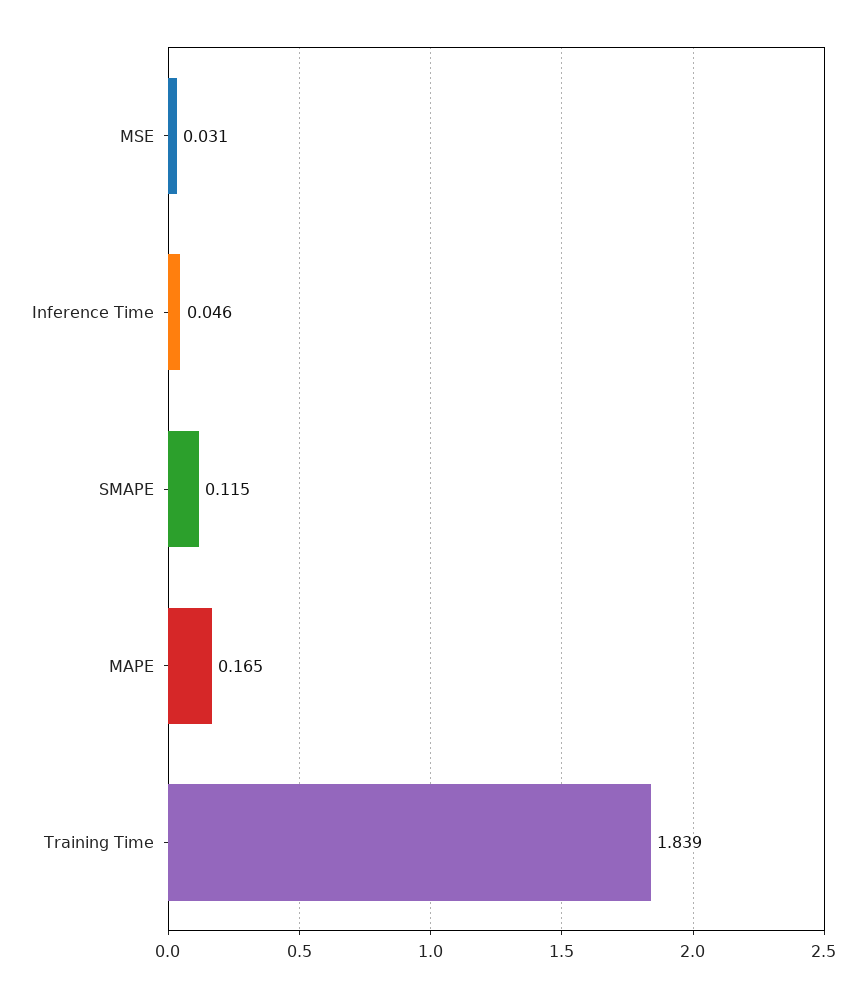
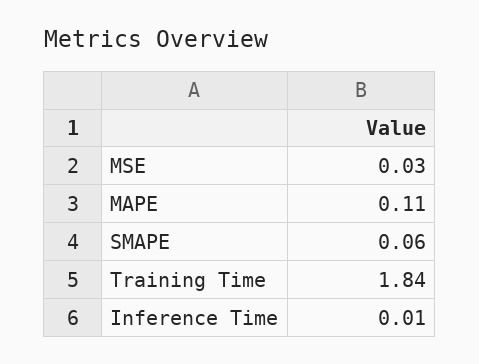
Inference Time: 0.046 -> 0.01
SMAPE: 0.115 -> 0.06
MAPE: 0.165 -> 0.11

